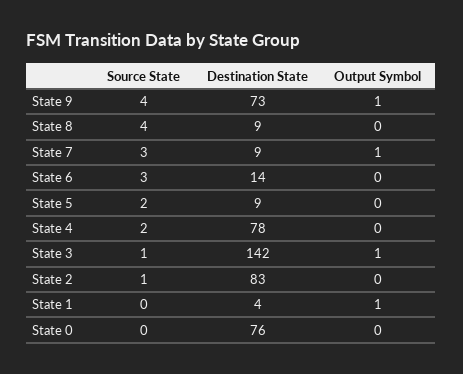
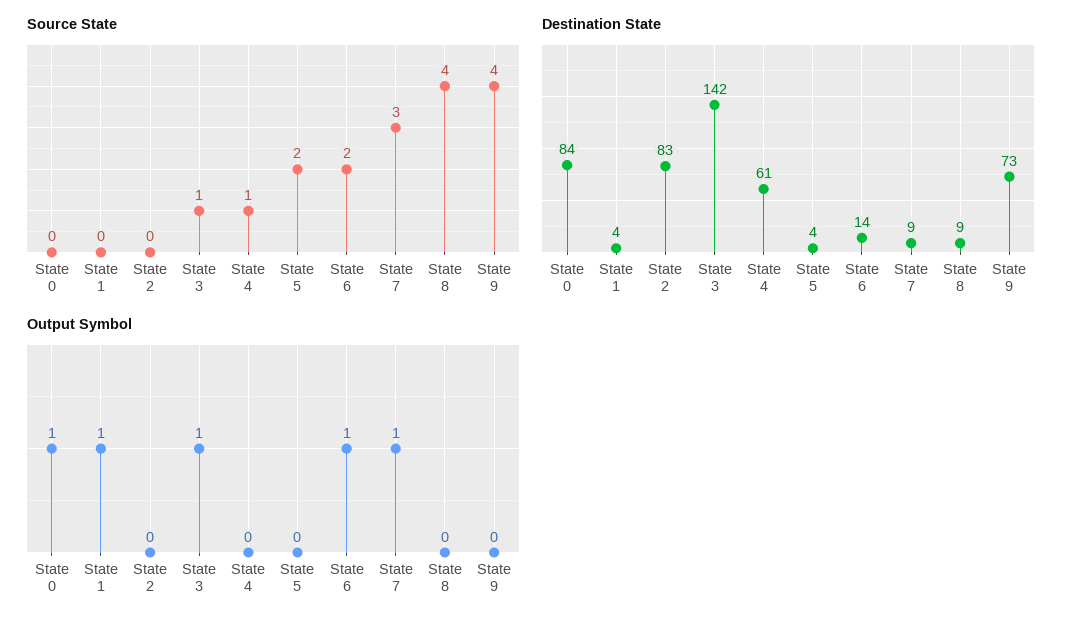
Output Symbol, State 9: 1 -> 0
Source State, State 6: 3 -> 2
Output Symbol, State 6: 0 -> 1
Destination State, State 5: 9 -> 4
Source State, State 4: 2 -> 1
Destination State, State 4: 78 -> 61
Source State, State 2: 1 -> 0
Destination State, State 0: 76 -> 84
Output Symbol, State 0: 0 -> 1

